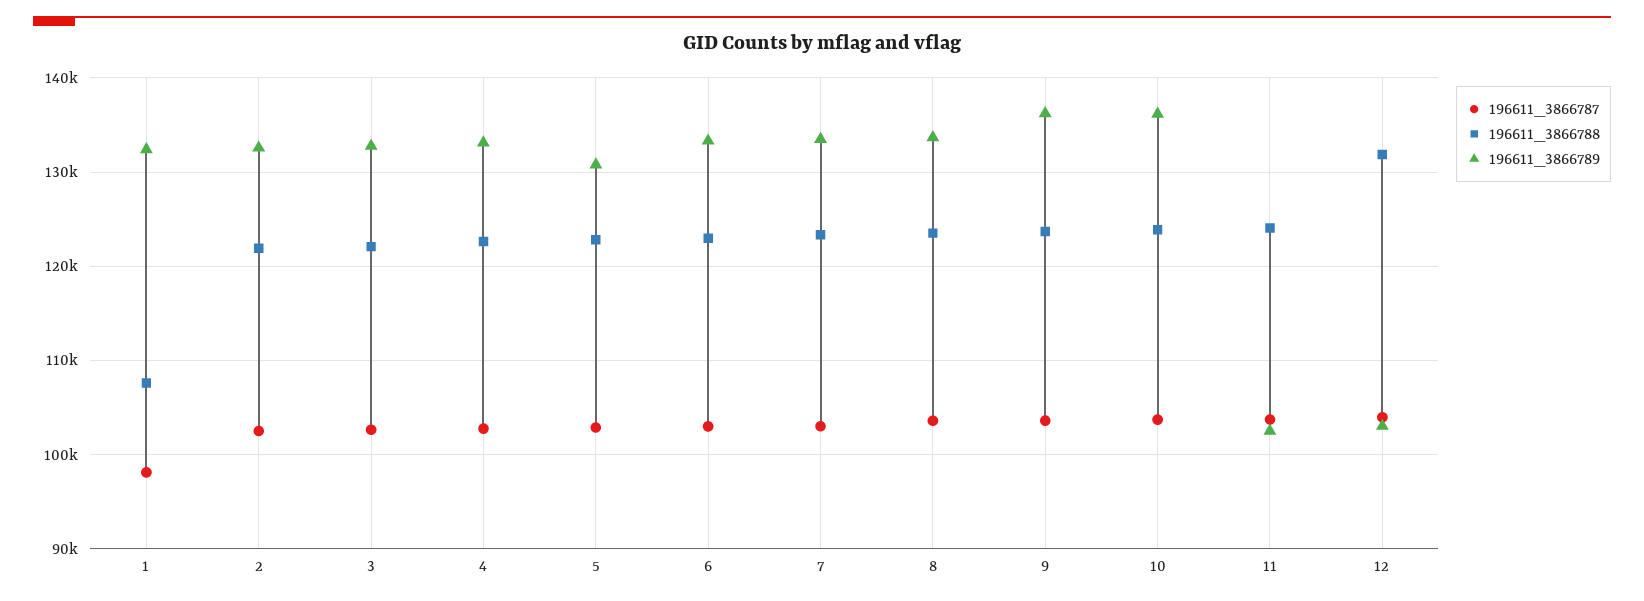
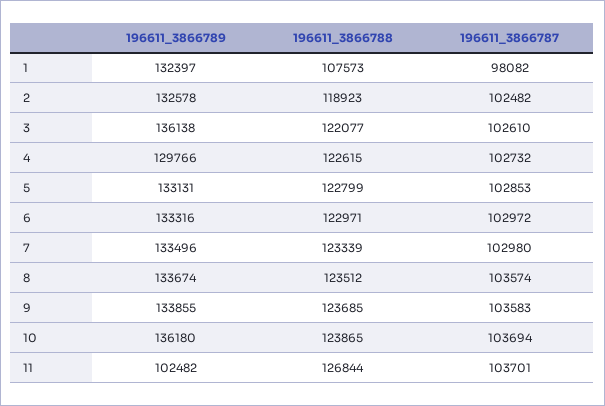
196611_3866788, 2: 122000 -> 118923
196611_3866789, 3: 133000 -> 136138
196611_3866789, 4: 133000 -> 129766
196611_3866789, 5: 131000 -> 133131
196611_3866789, 9: 136000 -> 133855
196611_3866788, 11: 124000 -> 126844
196611_3866787, 12: 104000 -> none
196611_3866788, 12: 132000 -> none
196611_3866789, 12: 103000 -> none

